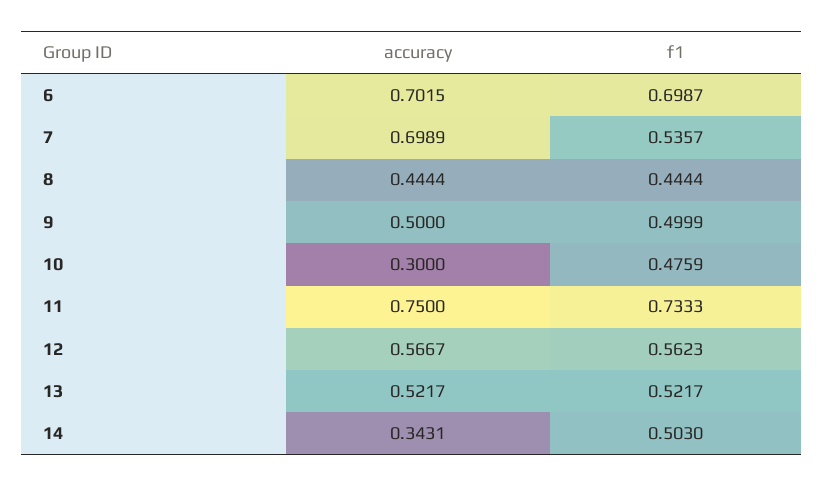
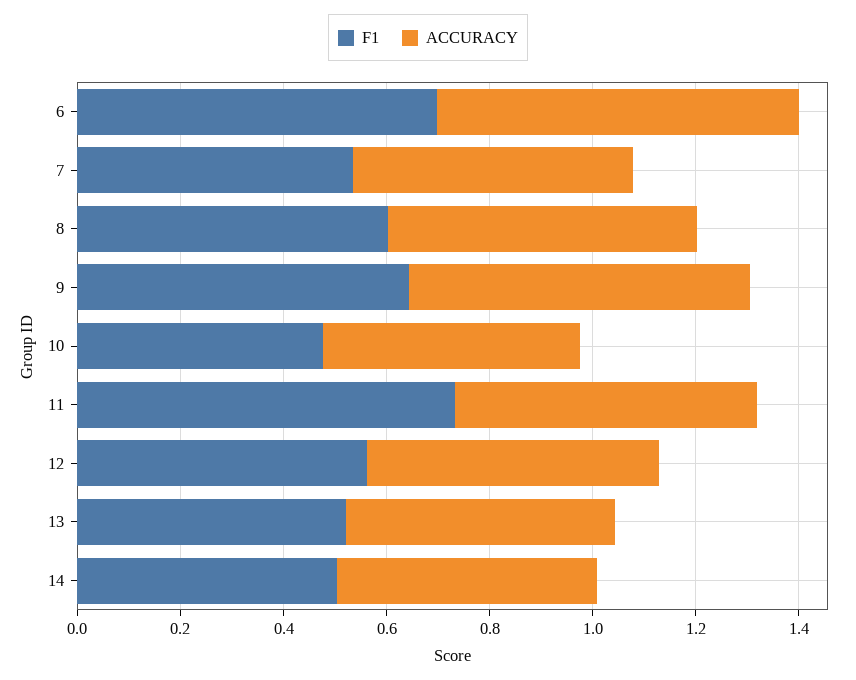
accuracy, 7: 0.6989 -> 0.55
accuracy, 8: 0.4444 -> 0.6
f1, 8: 0.4444 -> 0.6
accuracy, 9: 0.5 -> 0.65
f1, 9: 0.4999 -> 0.65
accuracy, 10: 0.3 -> 0.5
accuracy, 11: 0.75 -> 0.6
accuracy, 14: 0.3431 -> 0.5

